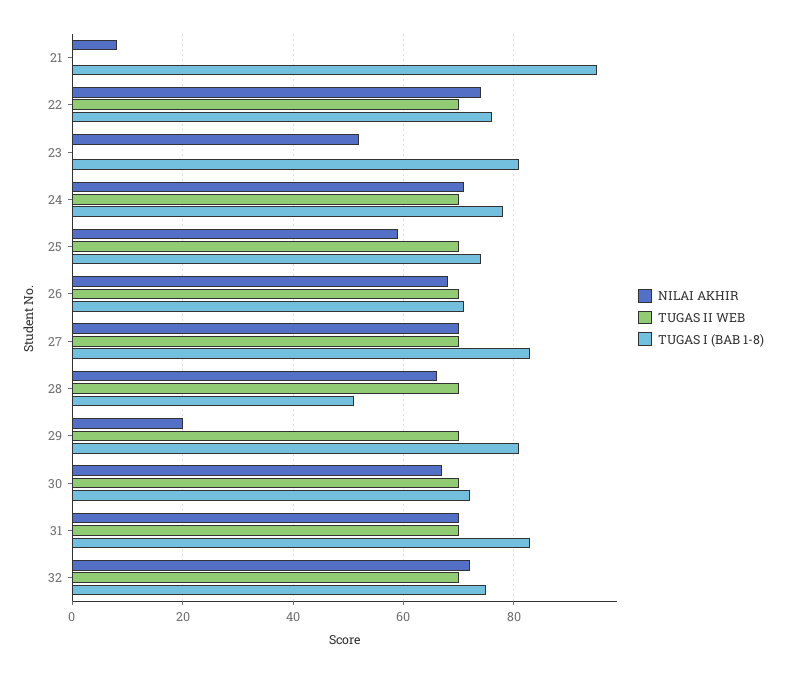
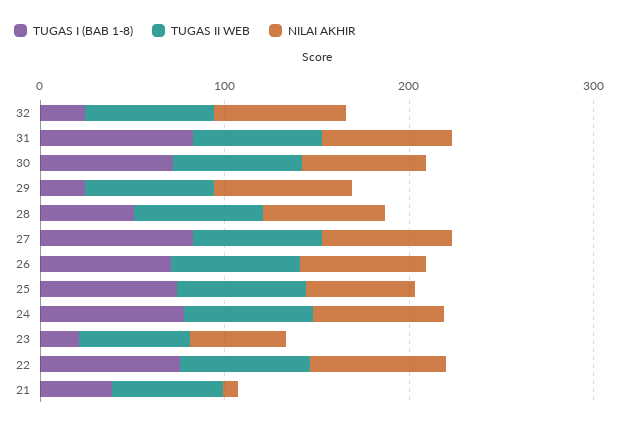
TUGAS II WEB, 21: 0 -> 60
TUGAS I (BAB 1-8), 21: 95 -> 40
TUGAS II WEB, 23: 0 -> 60
TUGAS I (BAB 1-8), 23: 80 -> 20
NILAI AKHIR, 29: 20 -> 80
TUGAS I (BAB 1-8), 29: 80 -> 20
TUGAS I (BAB 1-8), 32: 75 -> 20

